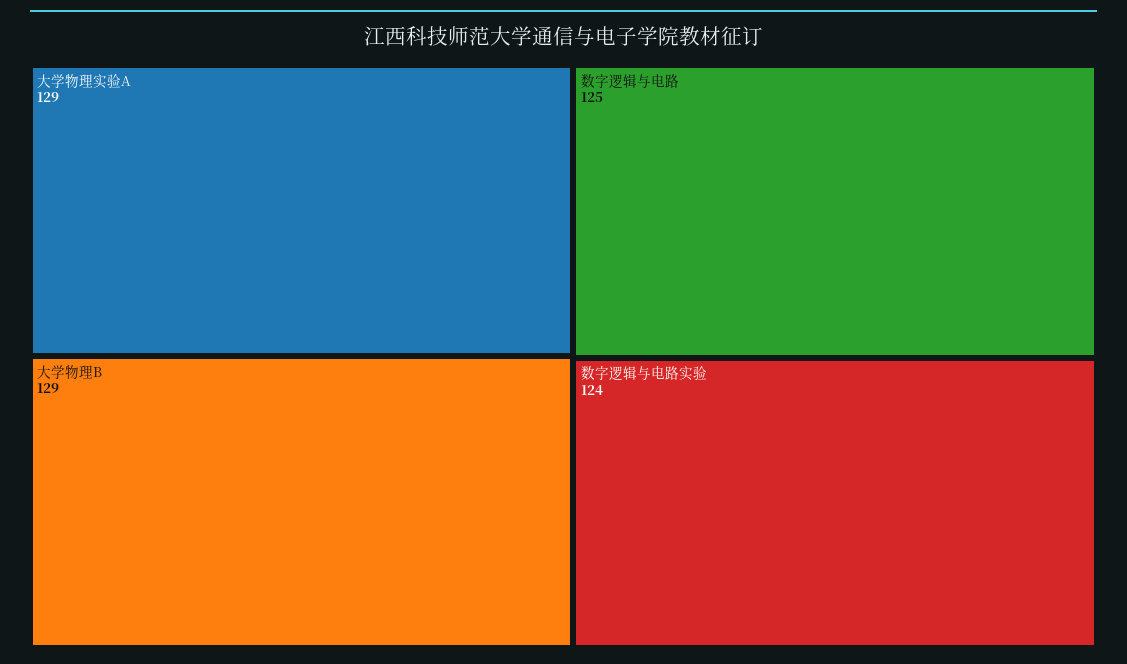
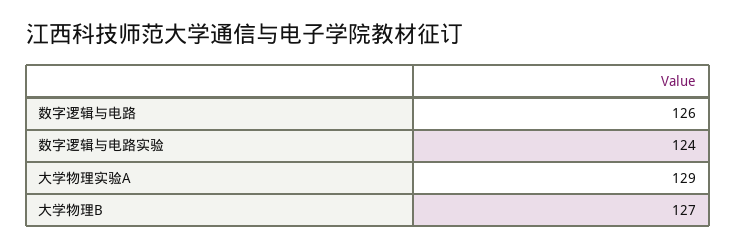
大学物理B: 129 -> 127
数字逻辑与电路: 125 -> 126

